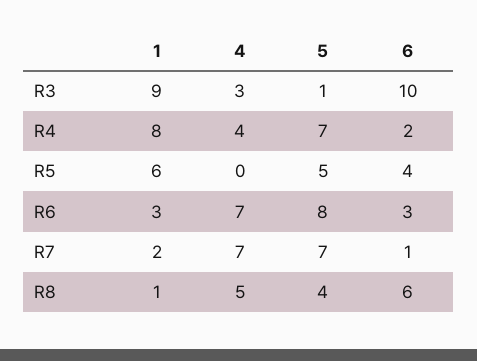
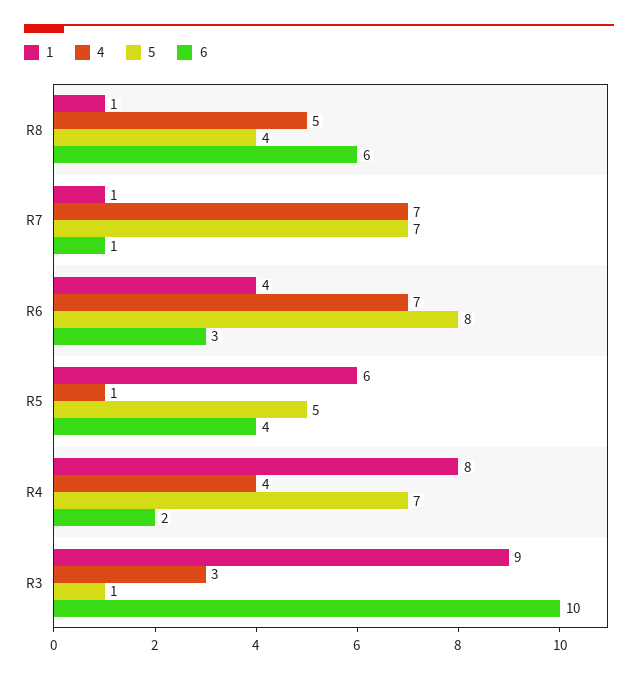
4, R5: 0 -> 1
1, R6: 3 -> 4
1, R7: 2 -> 1

